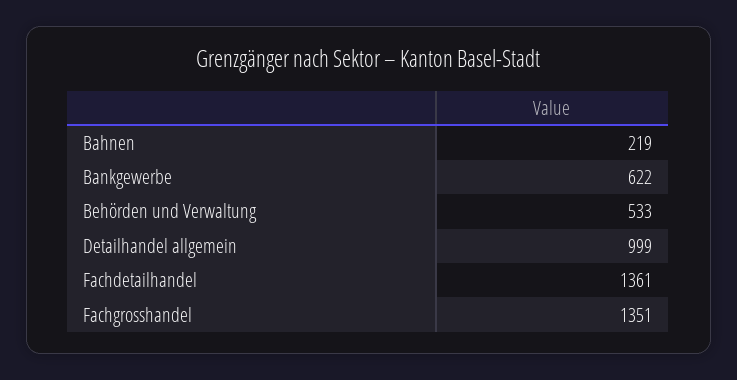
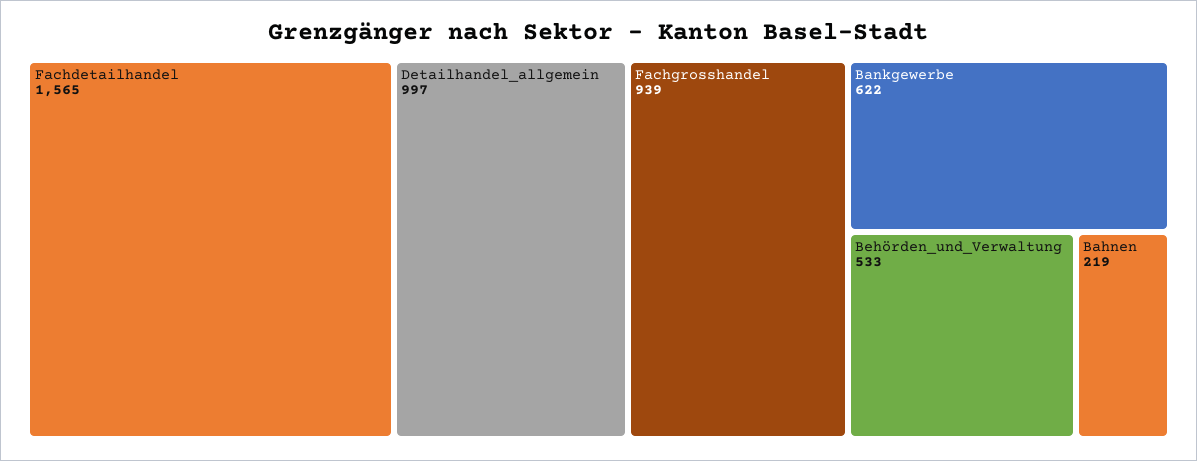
Detailhandel allgemein: 999 -> 997
Fachdetailhandel: 1361 -> 1565
Fachgrosshandel: 1351 -> 939

